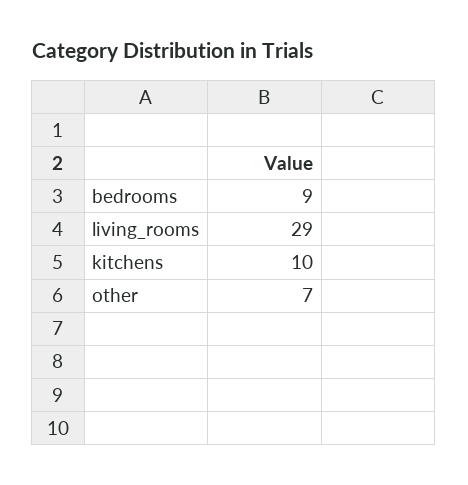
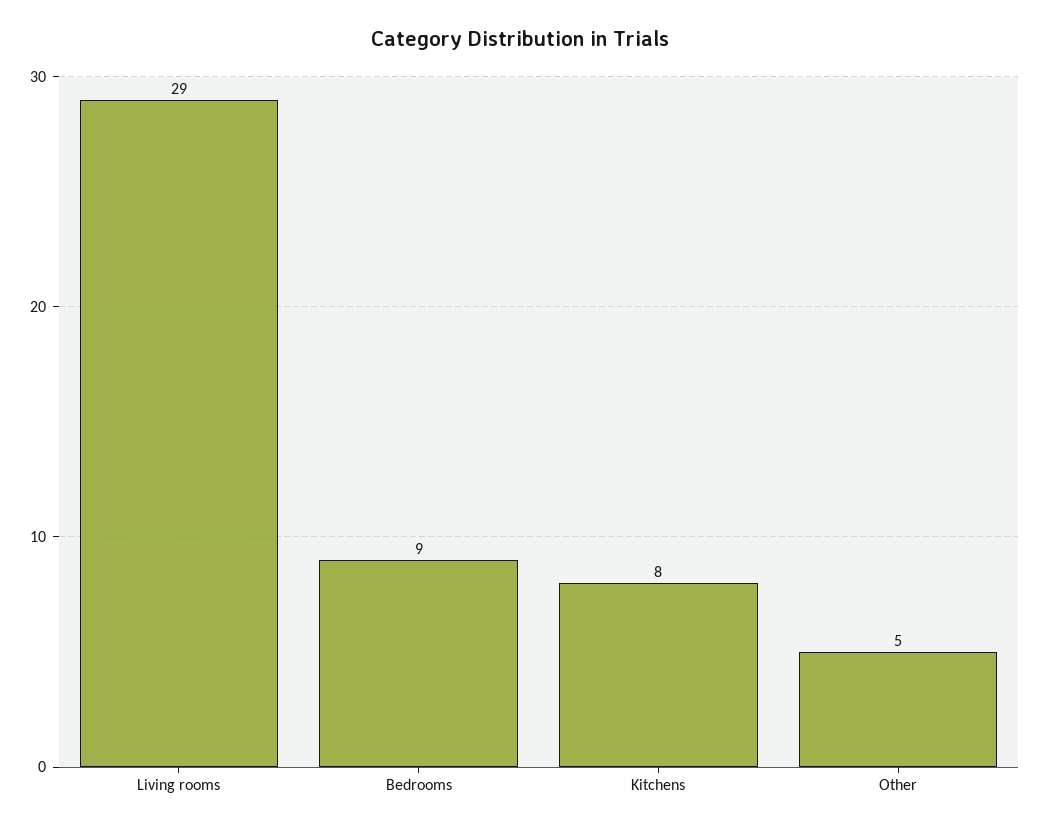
kitchens: 10 -> 8
other: 7 -> 5

